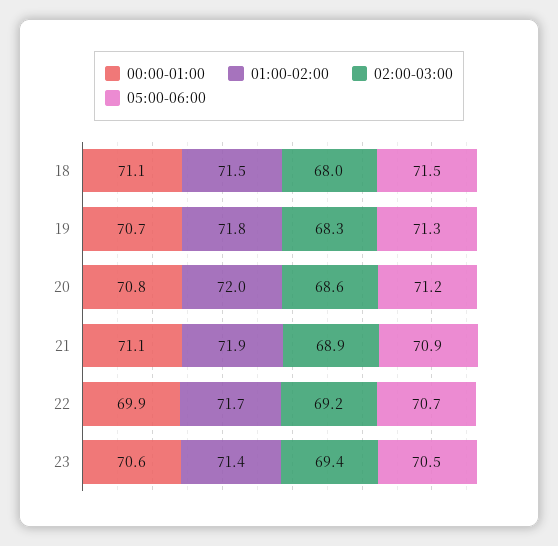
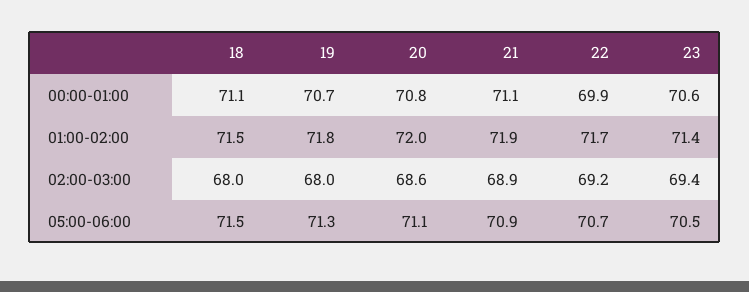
02:00-03:00, 19: 68.3 -> 68
05:00-06:00, 20: 71.2 -> 71.1

